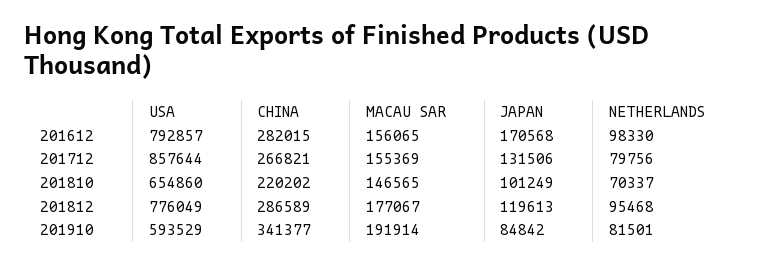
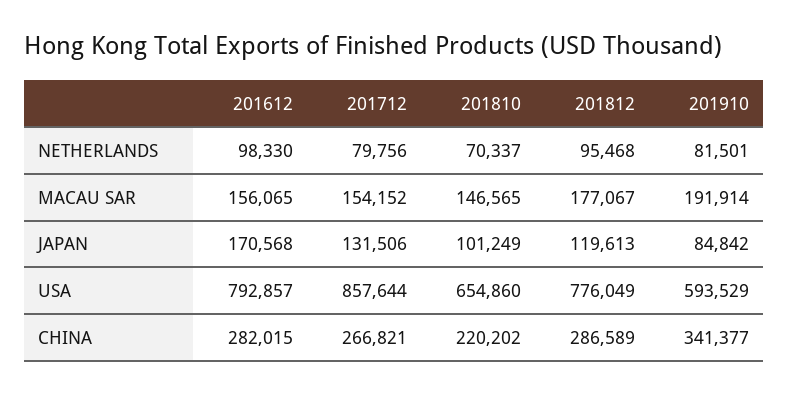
MACAU SAR, 201712: 155369 -> 154152

